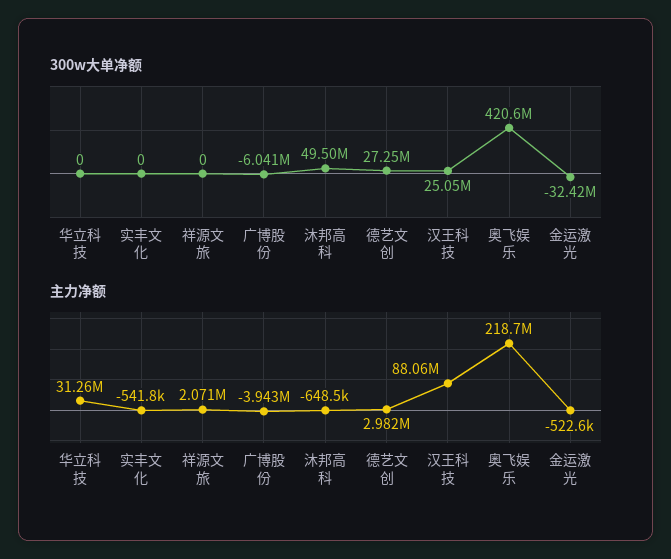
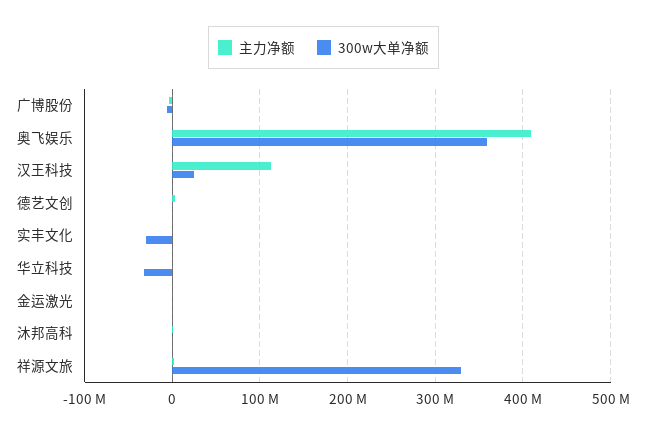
300w大单净额, 华立科技: 0 -> -30000000
300w大单净额, 实丰文化: 0 -> -30000000
300w大单净额, 祥源文旅: 0 -> 330000000
300w大单净额, 沐邦高科: 49500000 -> 0
300w大单净额, 德艺文创: 27250000 -> 0
300w大单净额, 奥飞娱乐: 420600000 -> 360000000
300w大单净额, 金运激光: -32420000 -> 0
主力净额, 华立科技: 31260000 -> 0
主力净额, 汉王科技: 88060000 -> 110000000
主力净额, 奥飞娱乐: 218700000 -> 410000000

